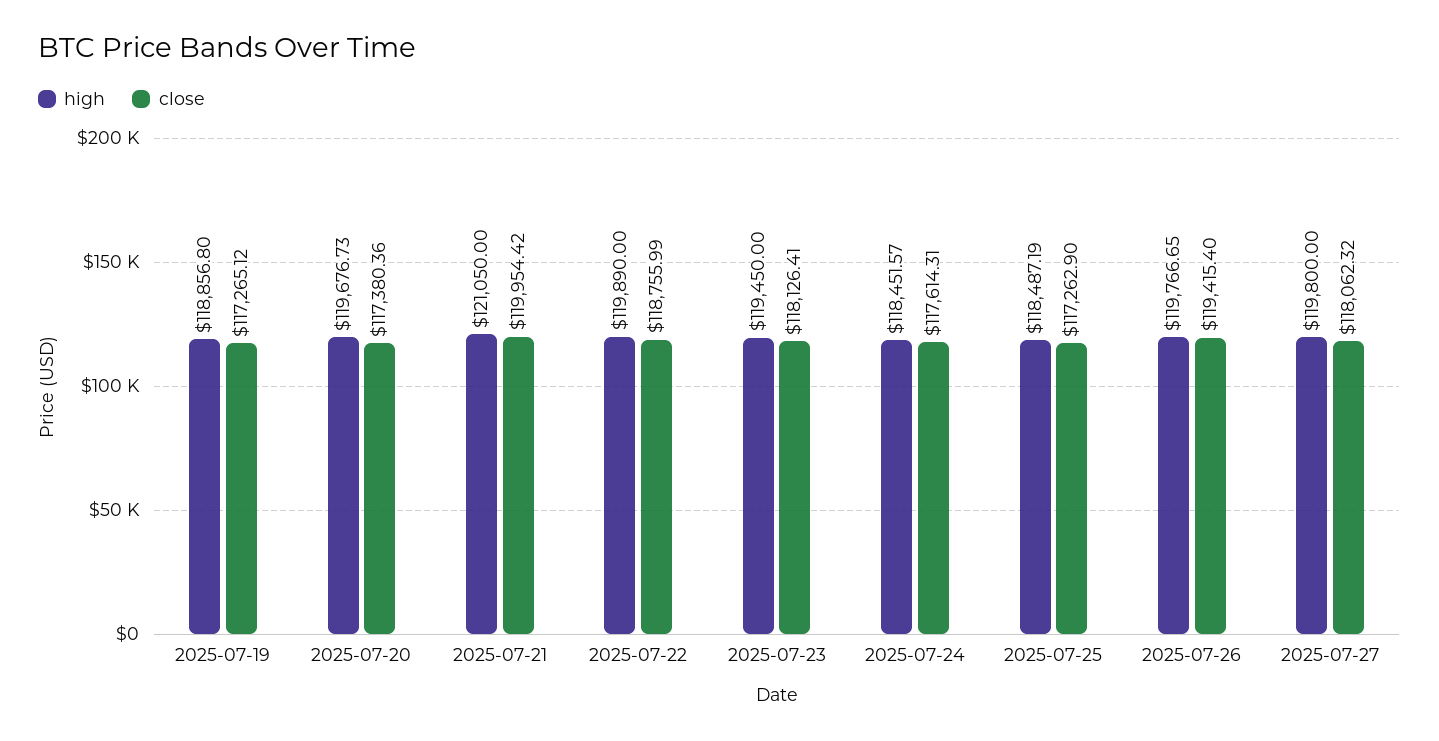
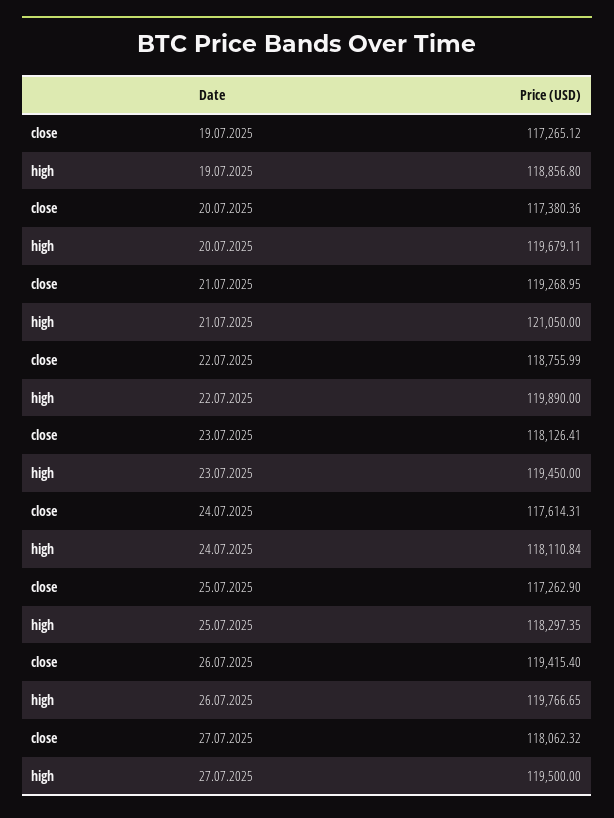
high, 2025-07-20: 119676.73 -> 119679.11
close, 2025-07-21: 119954.42 -> 119268.95
high, 2025-07-24: 118451.57 -> 118110.84
high, 2025-07-25: 118487.19 -> 118297.35
high, 2025-07-27: 119800 -> 119500

